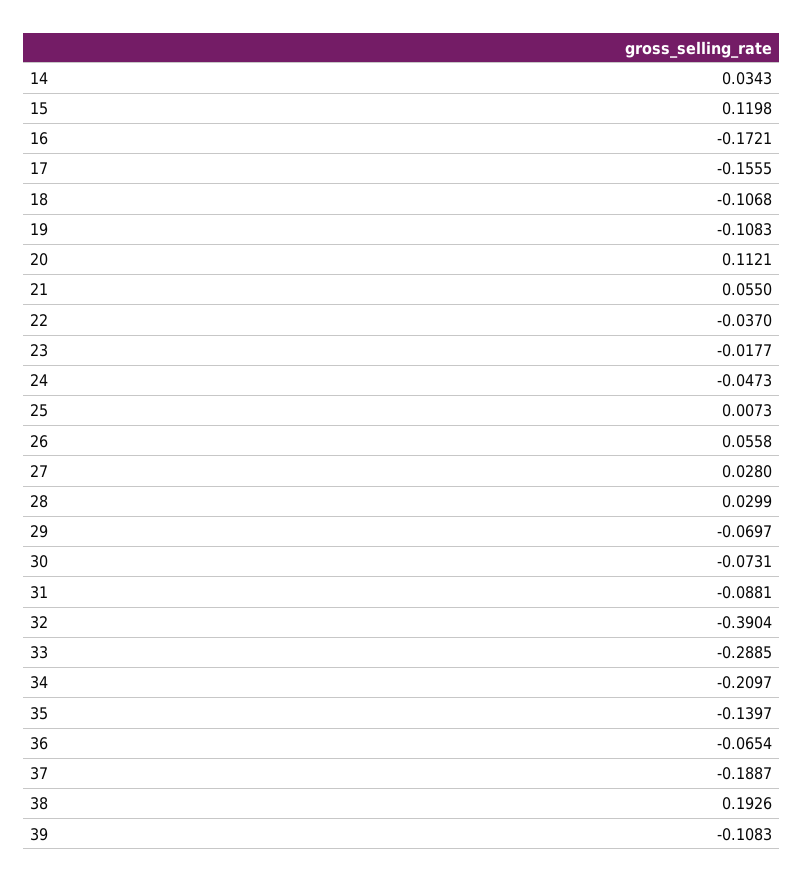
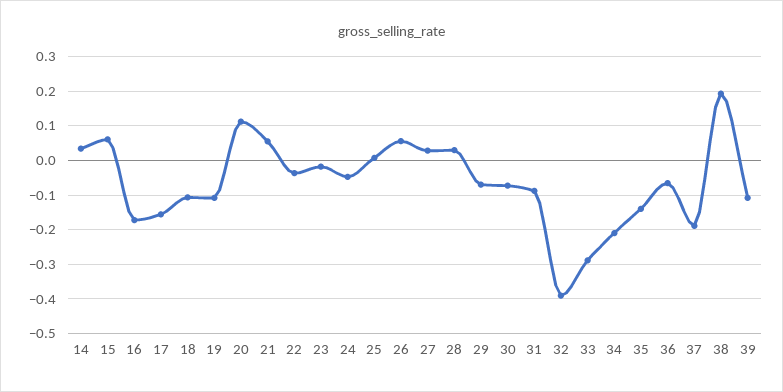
15: 0.1198 -> 0.06

